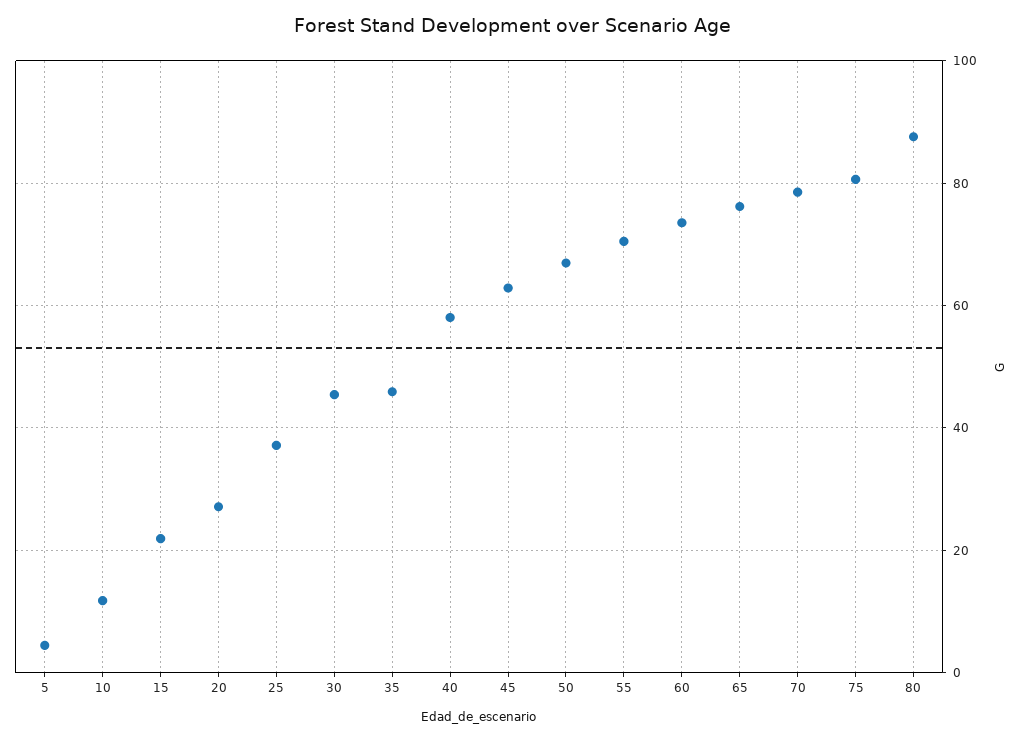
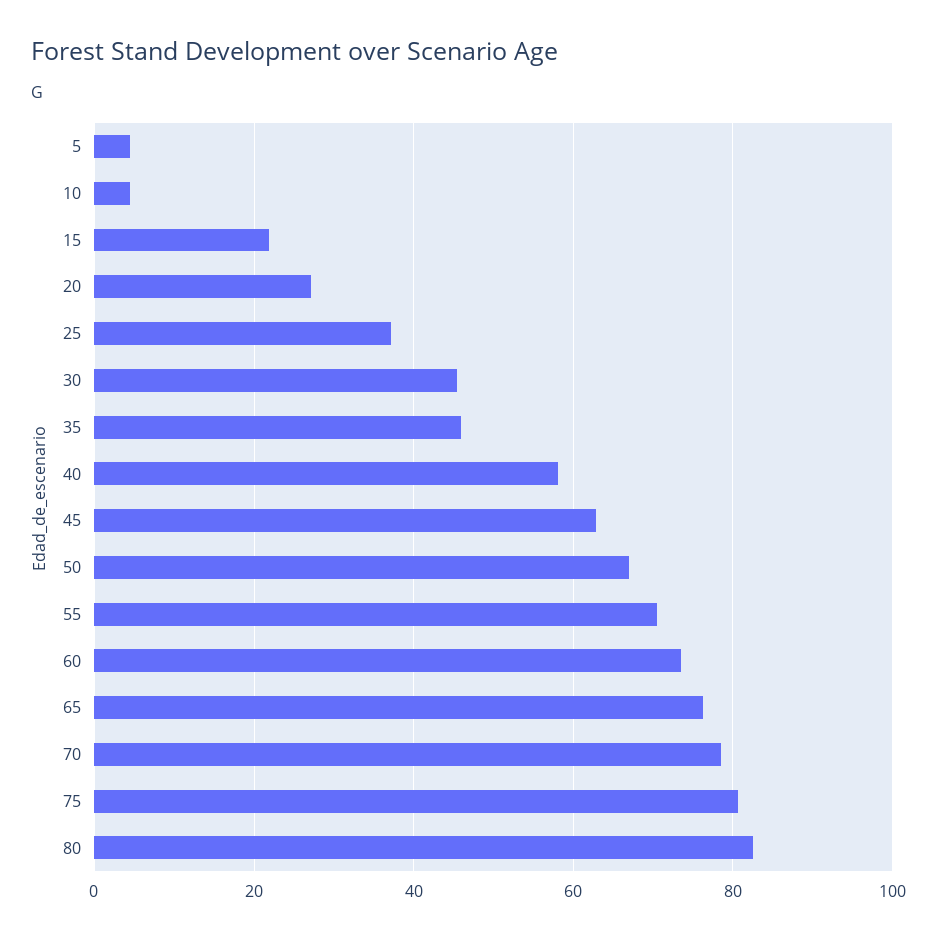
10: 12 -> 4
80: 88 -> 82

